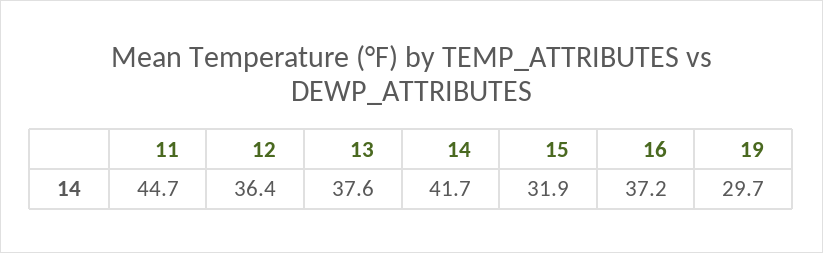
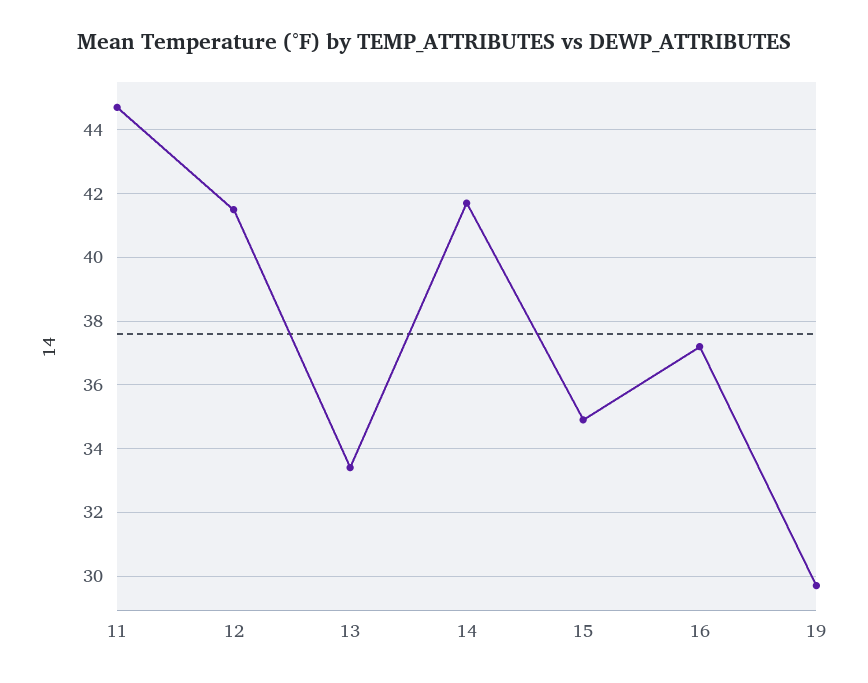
12: 36.4 -> 41.5
13: 37.6 -> 33.5
15: 31.9 -> 35

